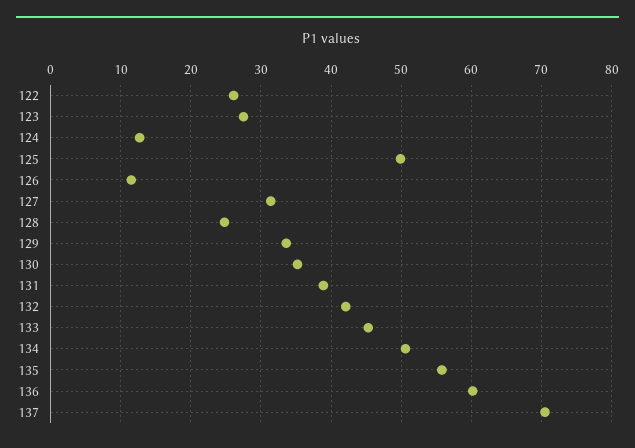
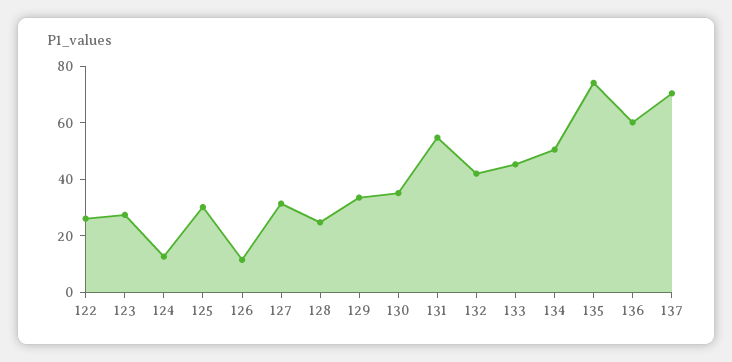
125: 50 -> 30
131: 39 -> 55
135: 56 -> 75

